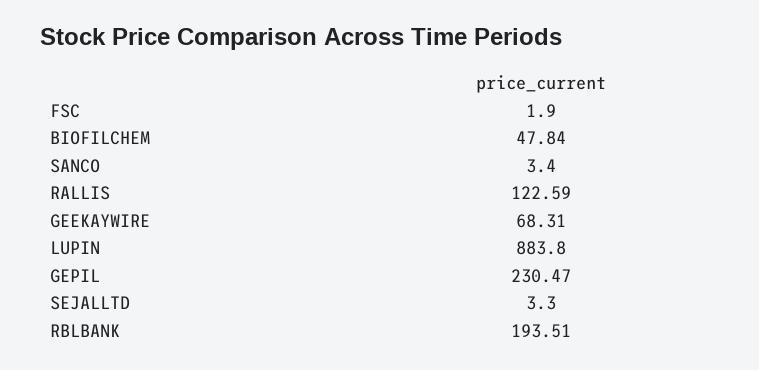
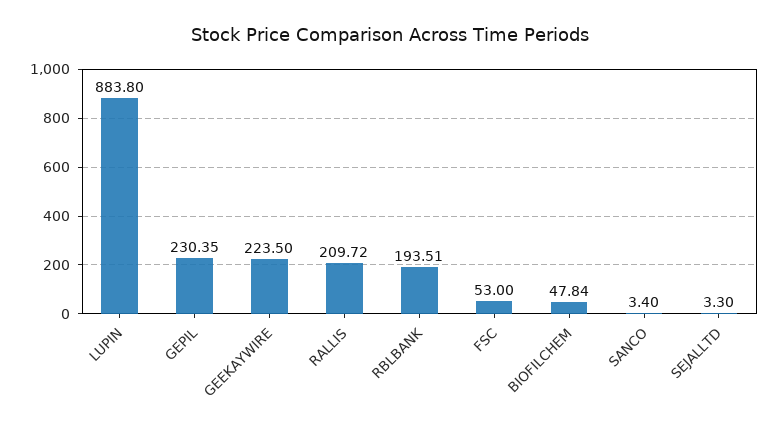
FSC: 1.9 -> 53
RALLIS: 122.59 -> 209.72
GEEKAYWIRE: 68.31 -> 223.5
GEPIL: 230.47 -> 230.35

